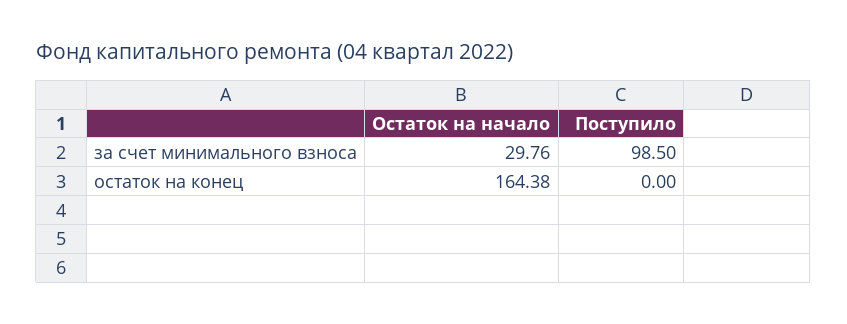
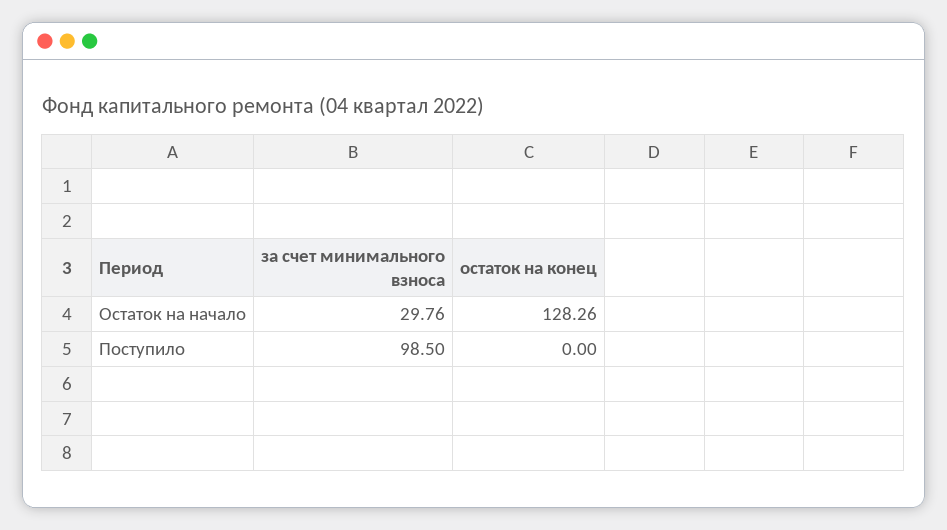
Остаток на начало, остаток на конец: 164.38 -> 128.26

